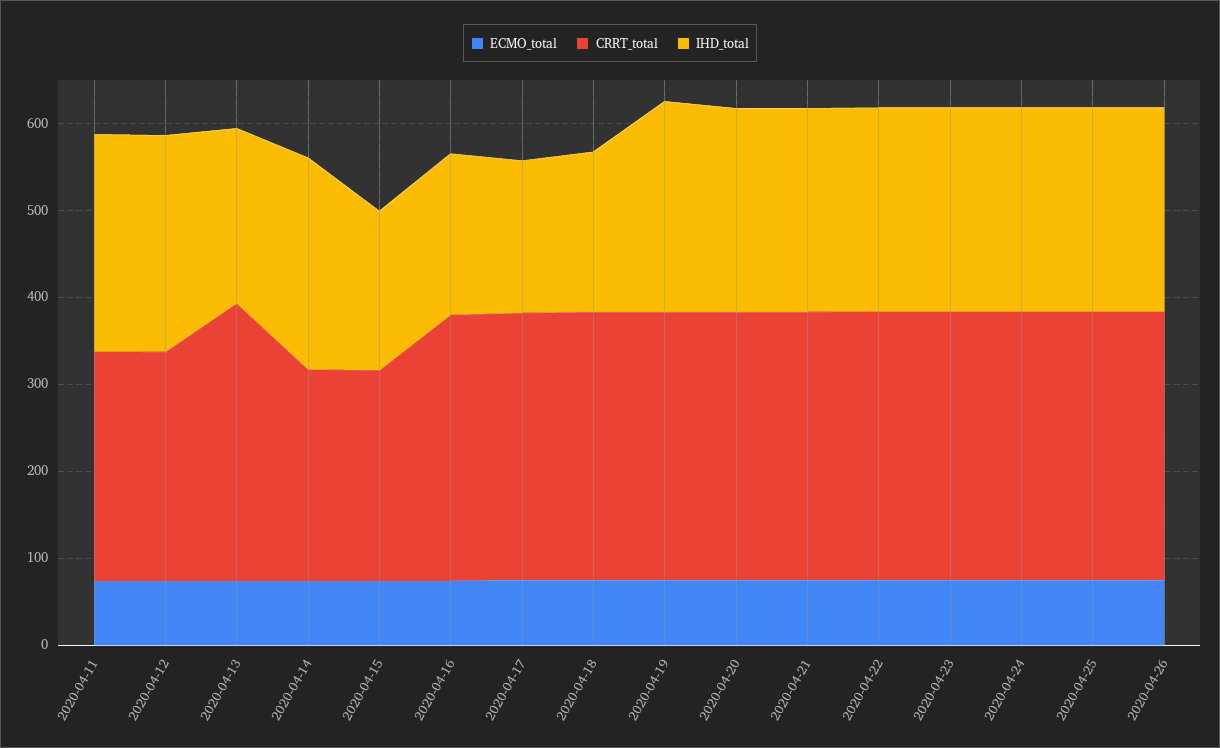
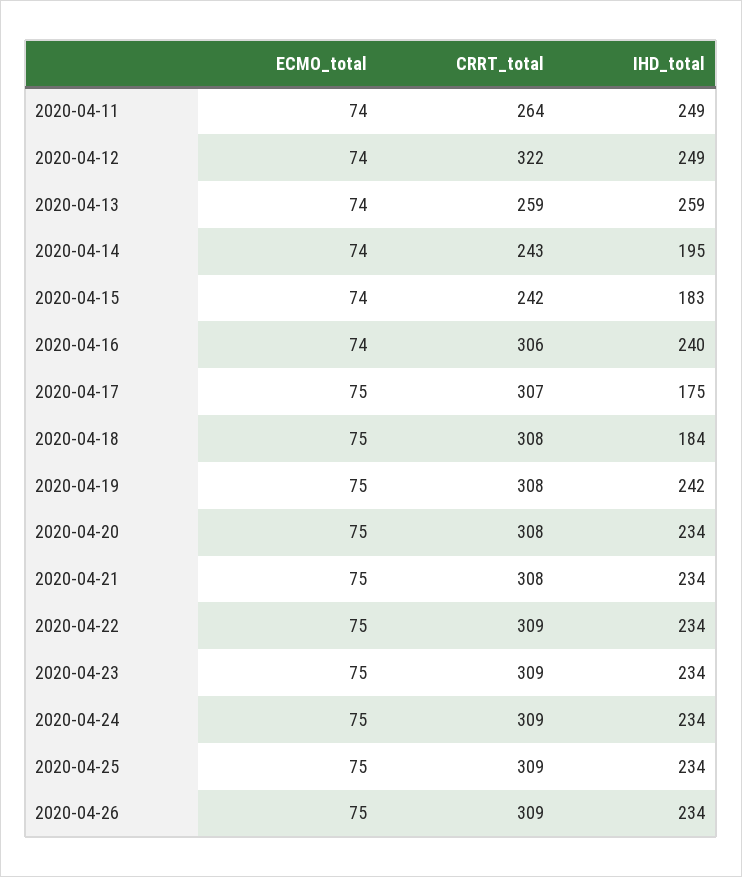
CRRT_total, 2020-04-12: 260 -> 322
CRRT_total, 2020-04-13: 320 -> 259
IHD_total, 2020-04-13: 200 -> 259
IHD_total, 2020-04-14: 240 -> 195
IHD_total, 2020-04-16: 180 -> 240

